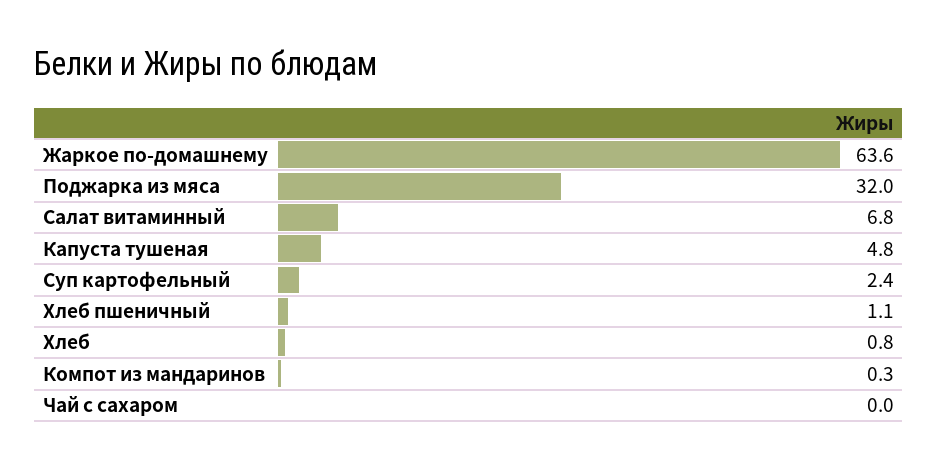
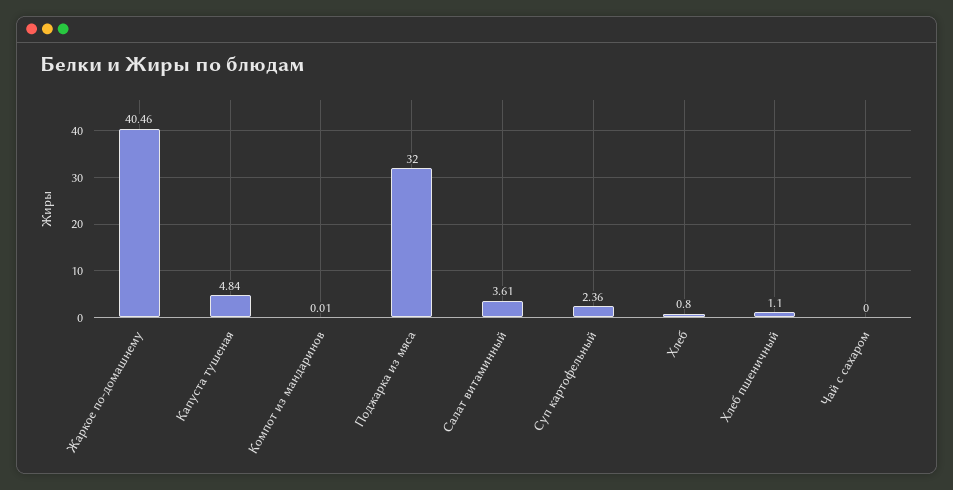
Жаркое по-домашнему: 63.6 -> 40.46
Салат витаминный: 6.8 -> 3.61
Компот из мандаринов: 0.3 -> 0.01

